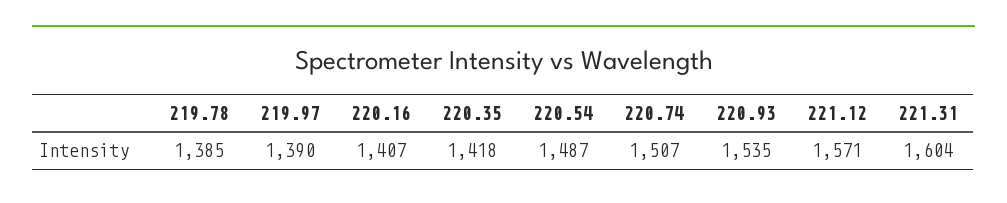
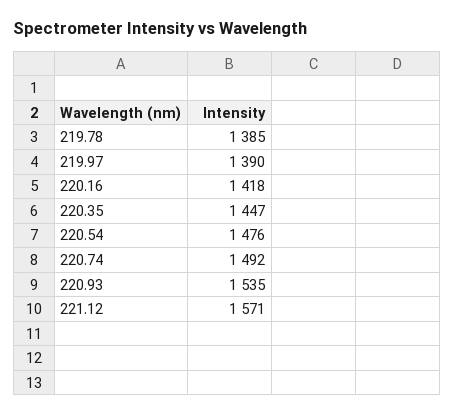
220.16: 1407 -> 1418
220.35: 1418 -> 1447
220.54: 1487 -> 1476
220.74: 1507 -> 1492
221.31: 1604 -> none

